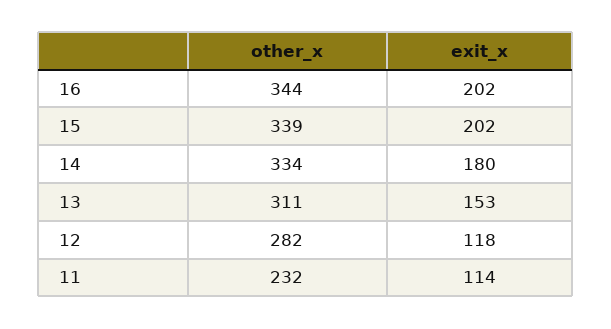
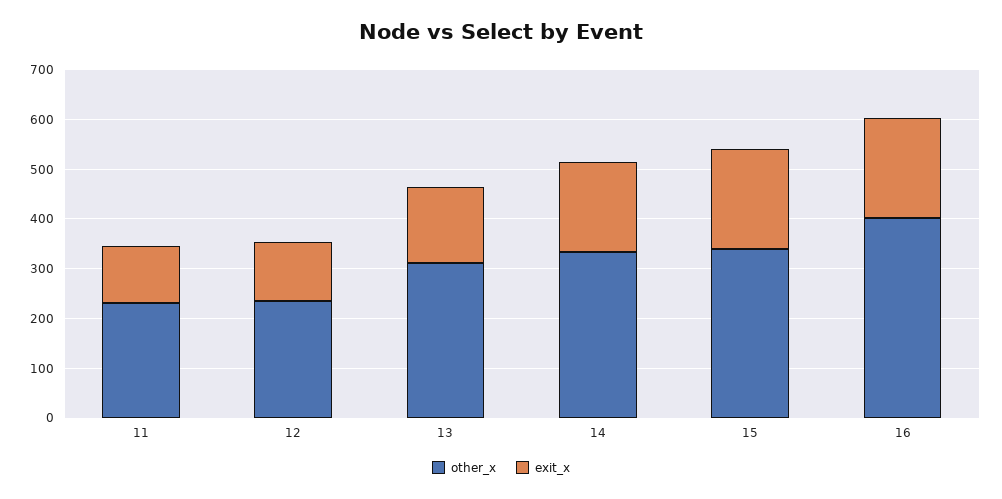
other_x, 16: 344 -> 400
other_x, 12: 282 -> 240

